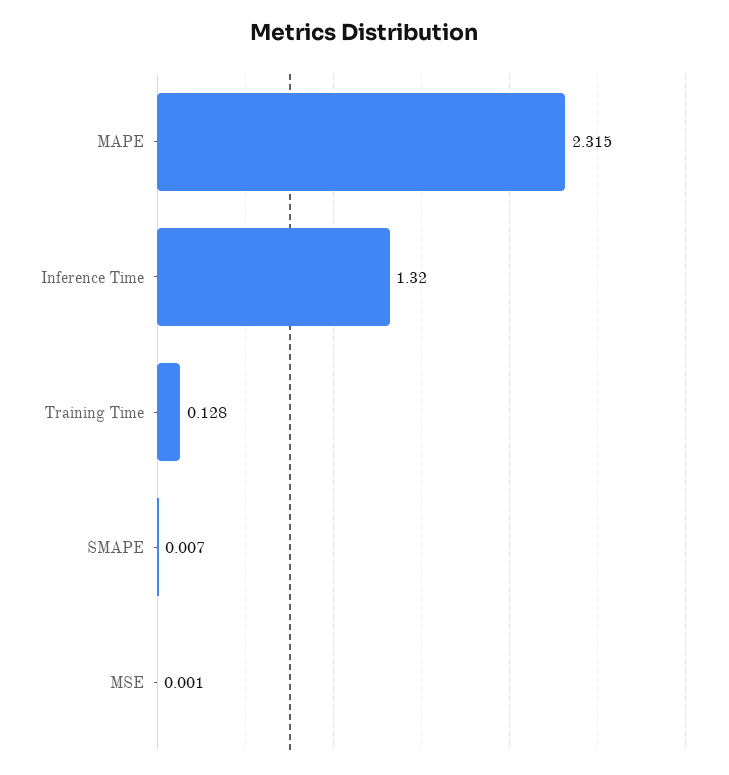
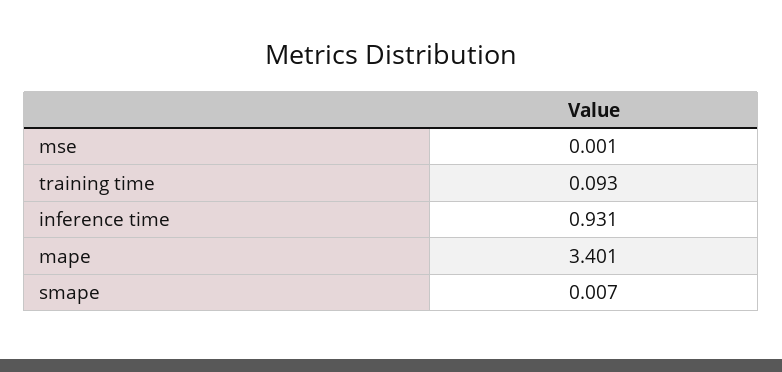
MAPE: 2.315 -> 3.401
Inference Time: 1.32 -> 0.931
Training Time: 0.128 -> 0.093

